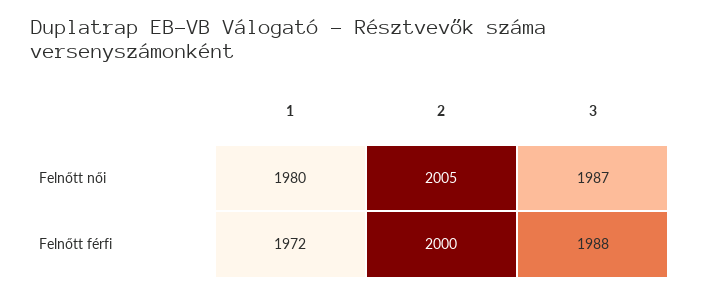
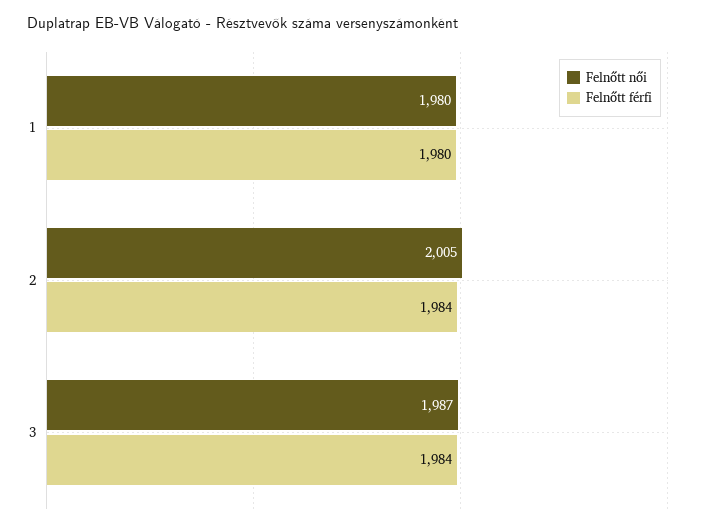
Felnőtt férfi, 1: 1972 -> 1980
Felnőtt férfi, 2: 2000 -> 1984
Felnőtt férfi, 3: 1988 -> 1984

